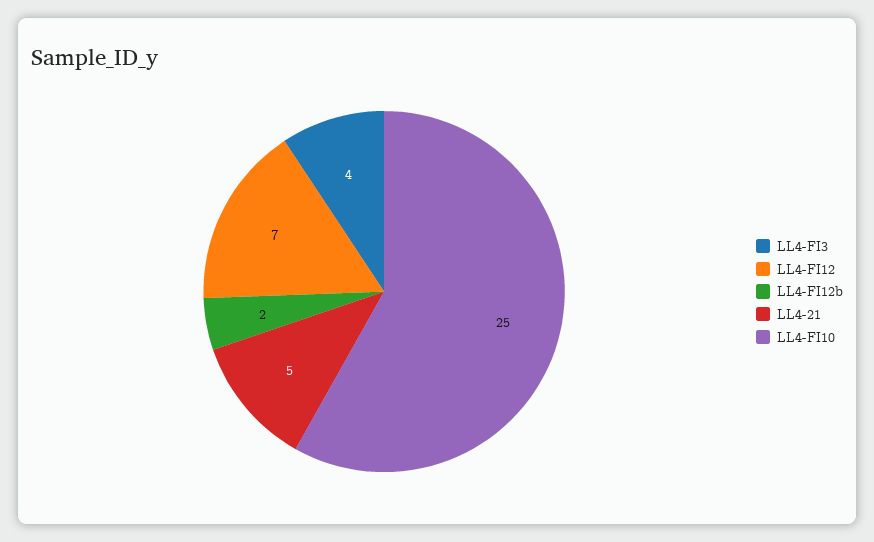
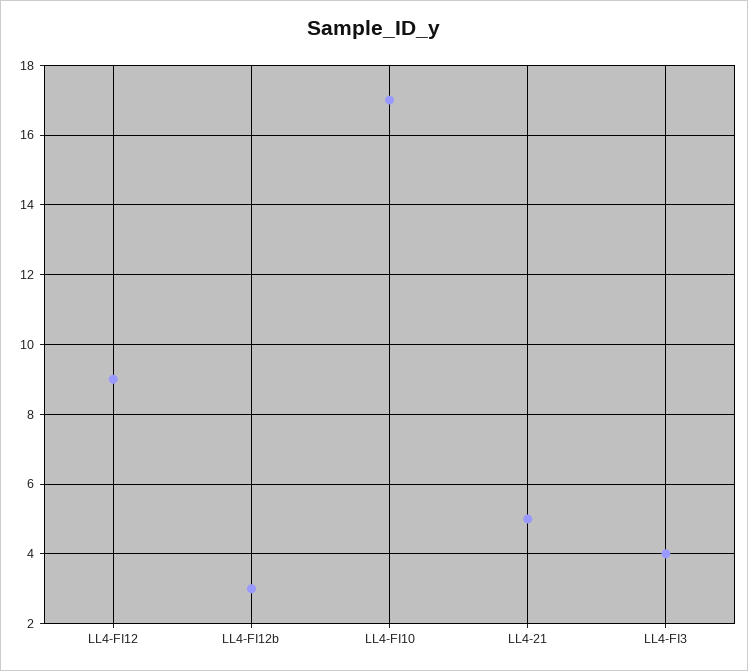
LL4-FI12: 7 -> 9
LL4-FI12b: 2 -> 3
LL4-FI10: 25 -> 17

